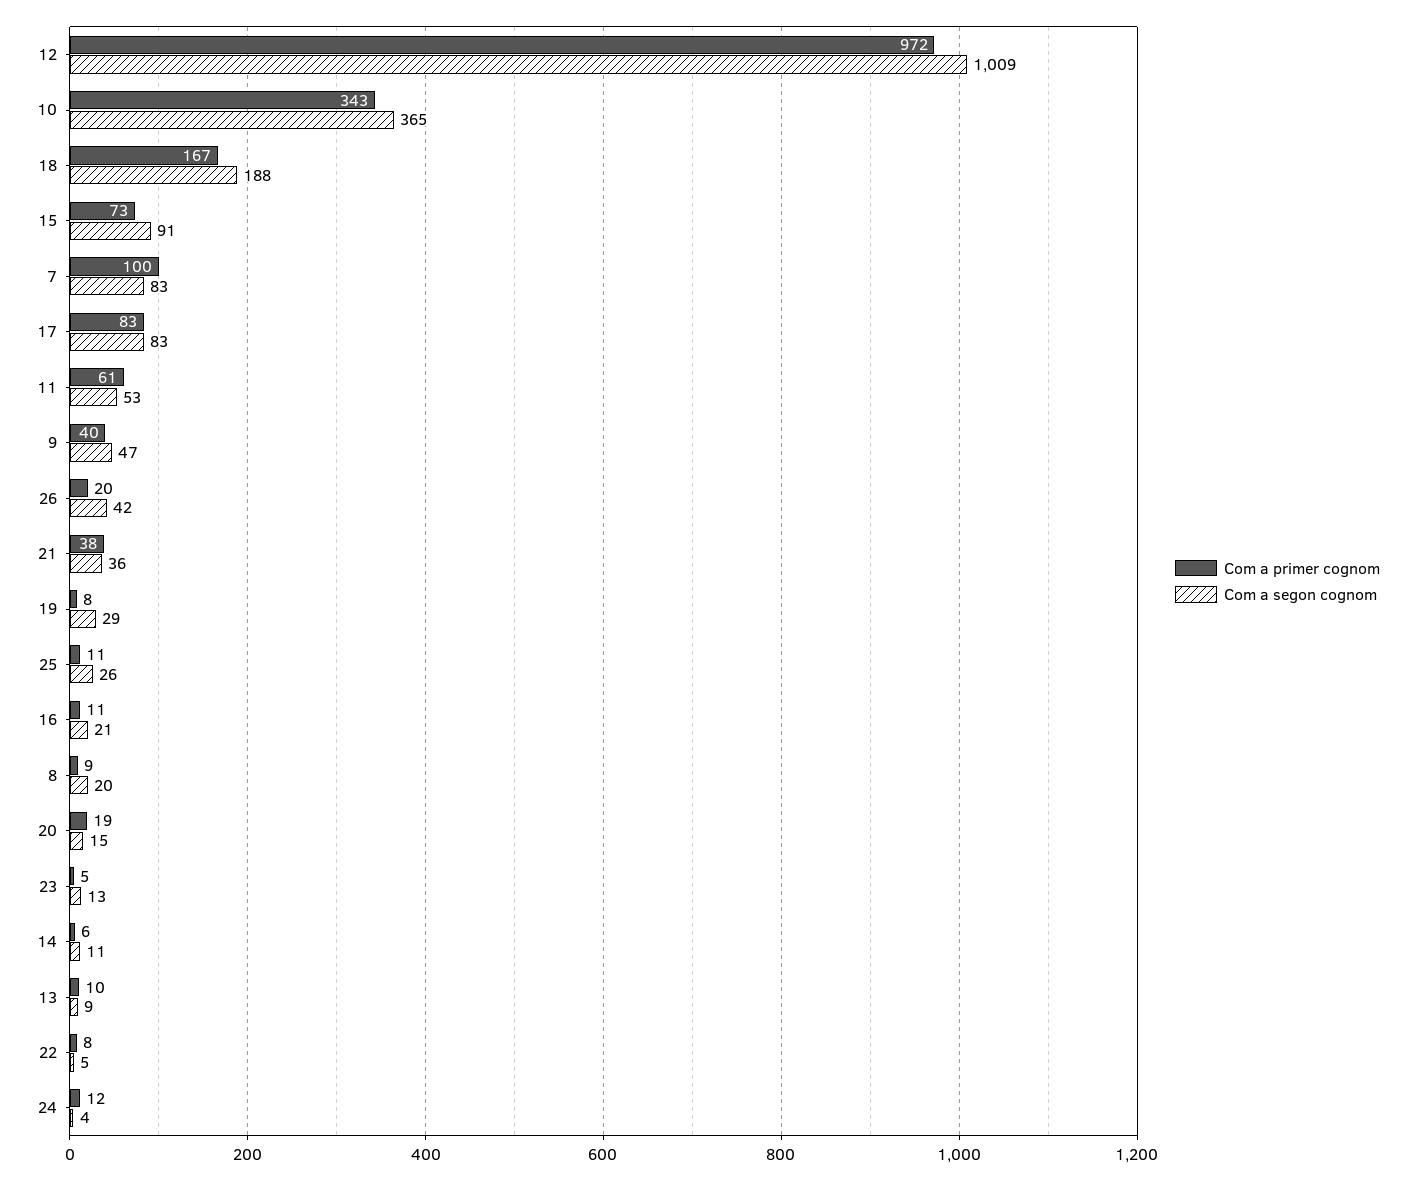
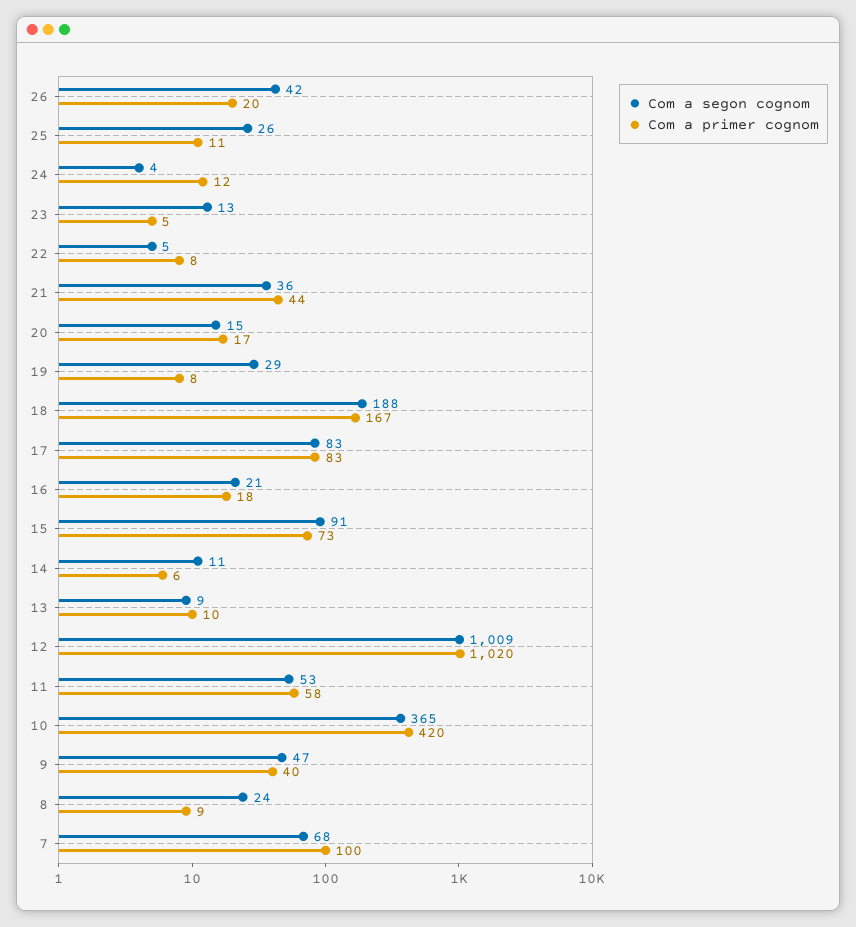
Com a primer cognom, 12: 972 -> 1020
Com a primer cognom, 10: 343 -> 420
Com a segon cognom, 7: 83 -> 68
Com a primer cognom, 11: 61 -> 58
Com a primer cognom, 21: 38 -> 44
Com a primer cognom, 16: 11 -> 18
Com a segon cognom, 8: 20 -> 24
Com a primer cognom, 20: 19 -> 17

